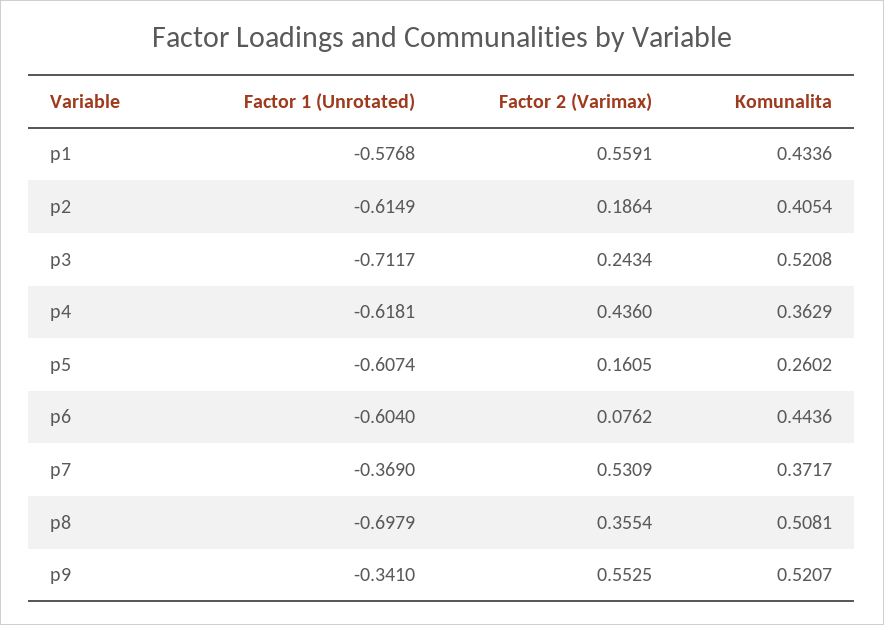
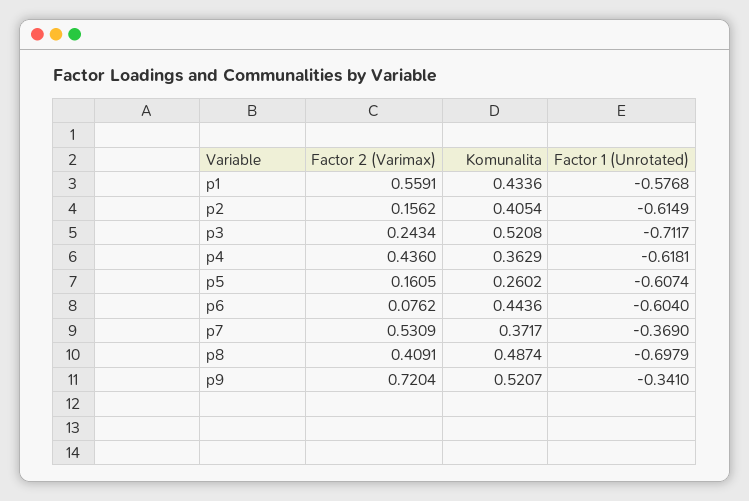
Factor 2 (Varimax), p2: 0.1864 -> 0.1562
Factor 2 (Varimax), p8: 0.3554 -> 0.4091
Komunalita, p8: 0.5081 -> 0.4874
Factor 2 (Varimax), p9: 0.5525 -> 0.7204

